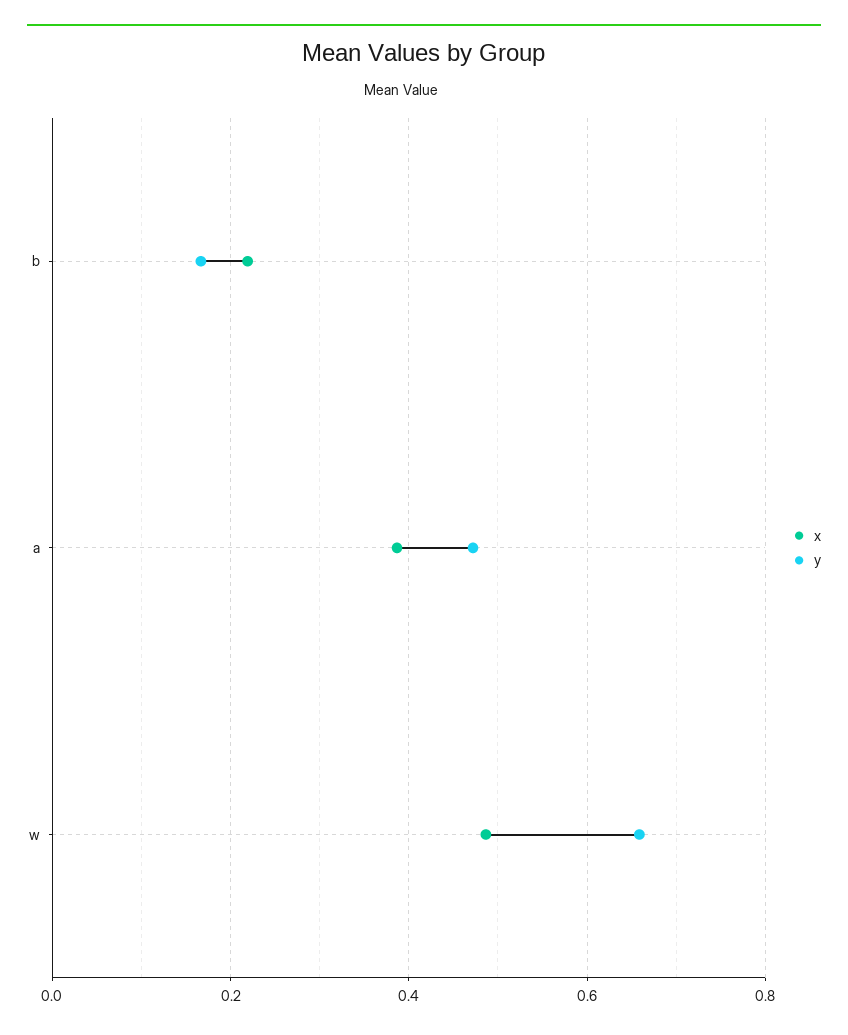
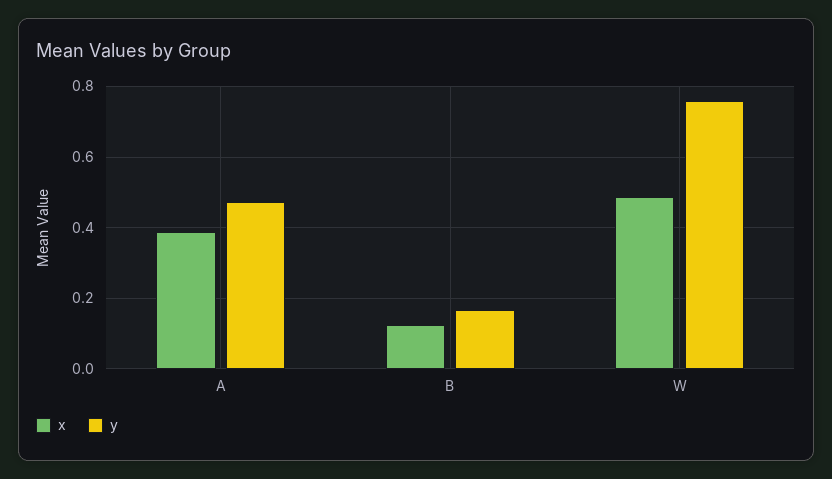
x, b: 0.22 -> 0.12
y, w: 0.66 -> 0.76

